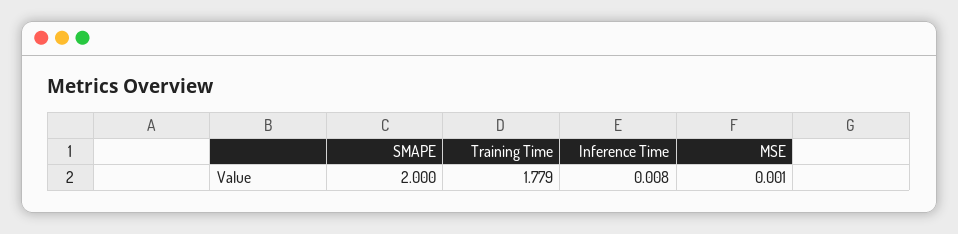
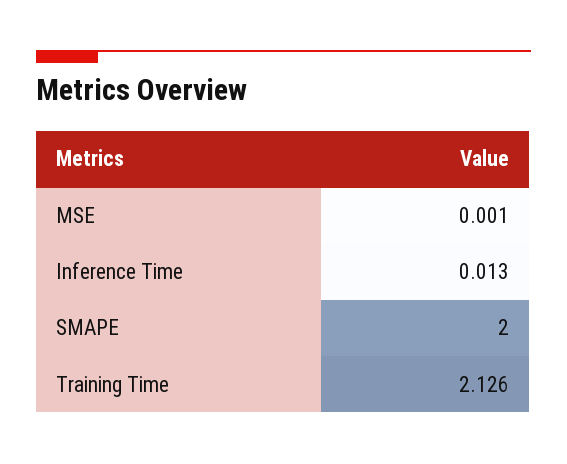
Training Time: 1.779 -> 2.126
Inference Time: 0.008 -> 0.013

